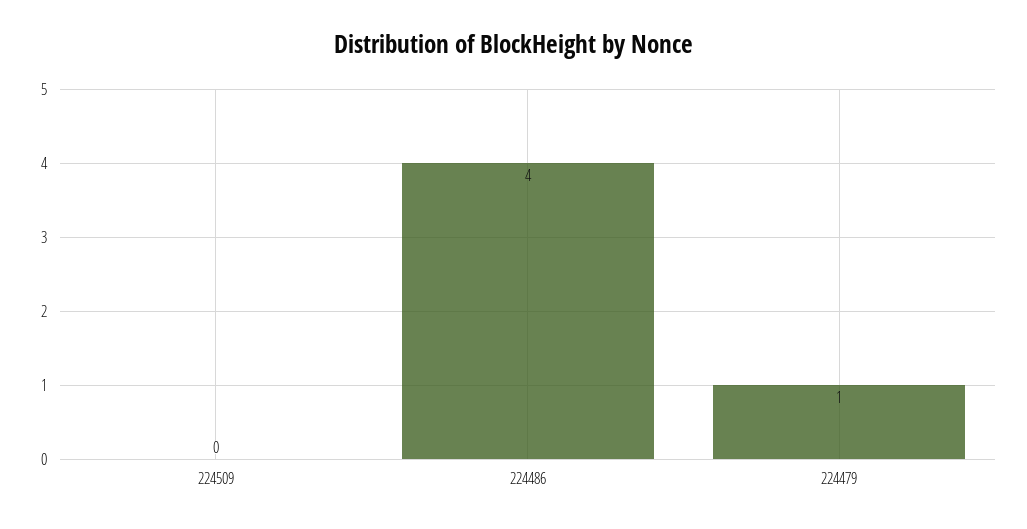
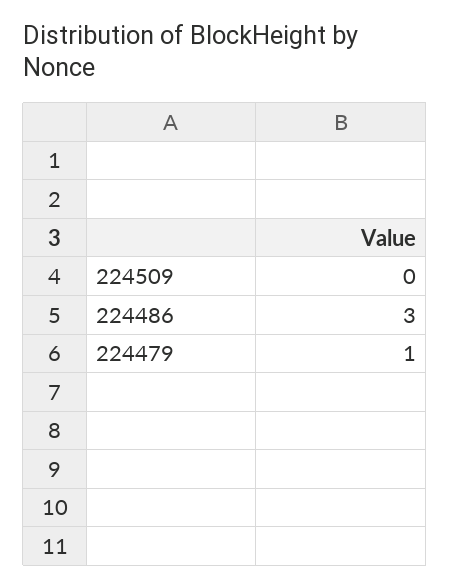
224486: 4 -> 3

